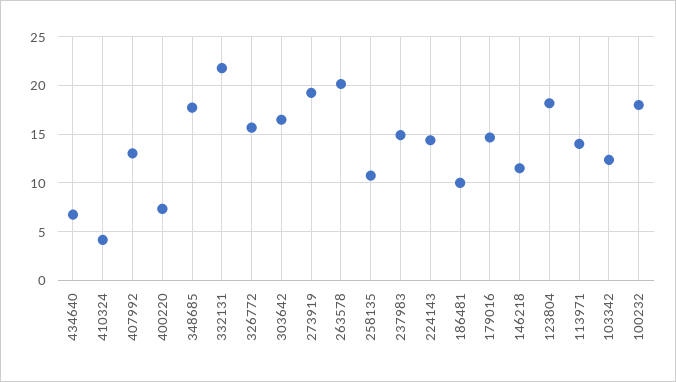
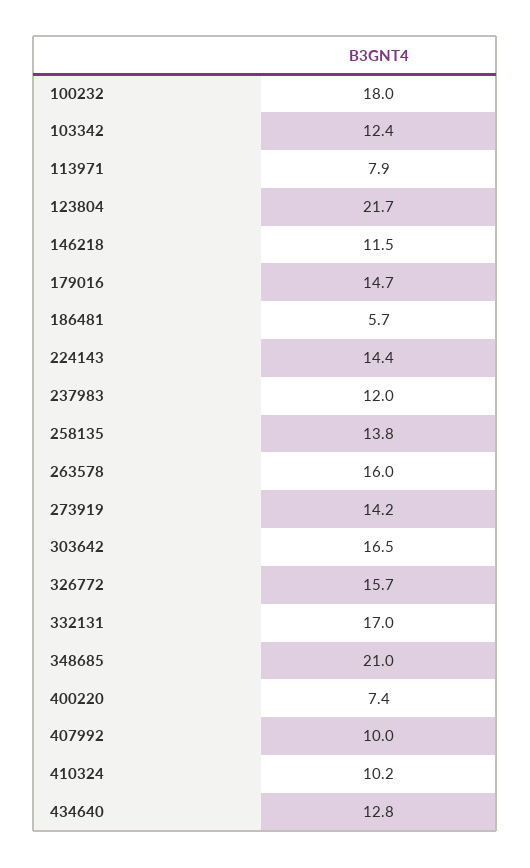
434640: 7 -> 12.8
410324: 4 -> 10.2
407992: 13 -> 10
348685: 18 -> 21
332131: 22 -> 17
273919: 19 -> 14.2
263578: 20 -> 16
258135: 11 -> 13.8
237983: 15 -> 12
186481: 10 -> 5.7
123804: 18 -> 21.7
113971: 14 -> 7.9

